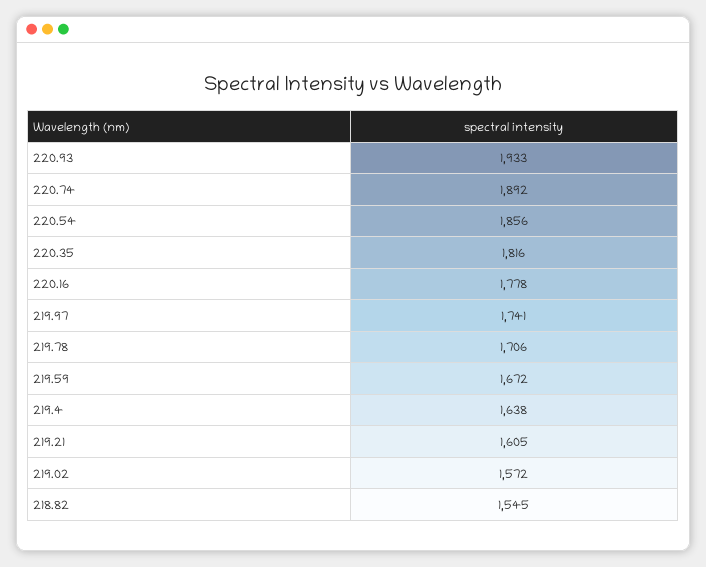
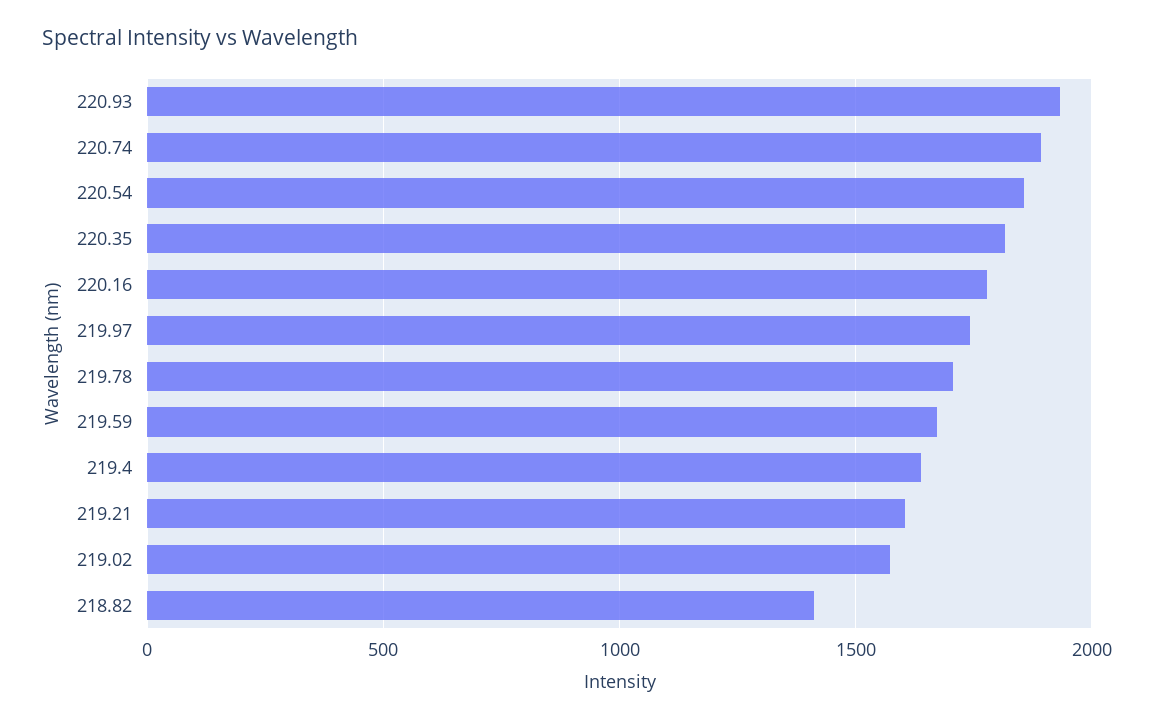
218.82: 1545 -> 1400

